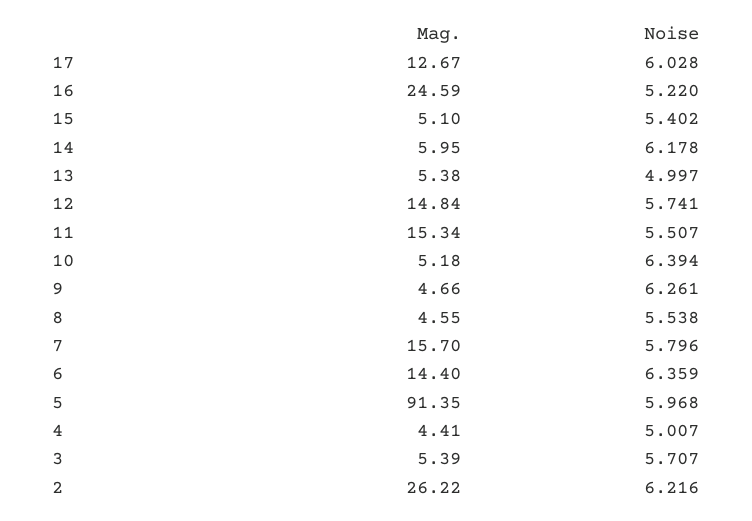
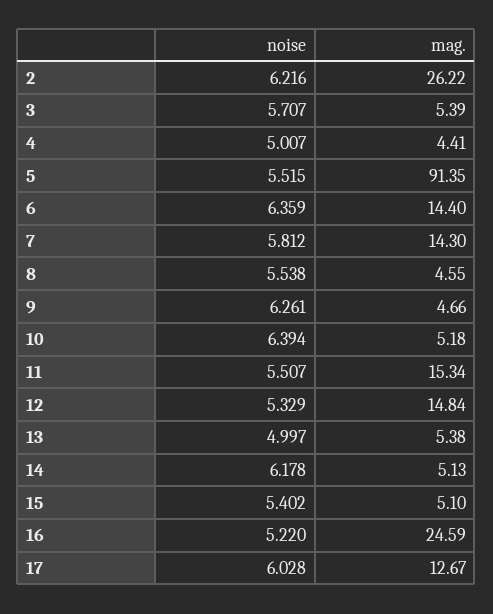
Mag., 14: 5.95 -> 5.13
Noise, 12: 5.741 -> 5.329
Mag., 7: 15.7 -> 14.3
Noise, 7: 5.796 -> 5.812
Noise, 5: 5.968 -> 5.515

